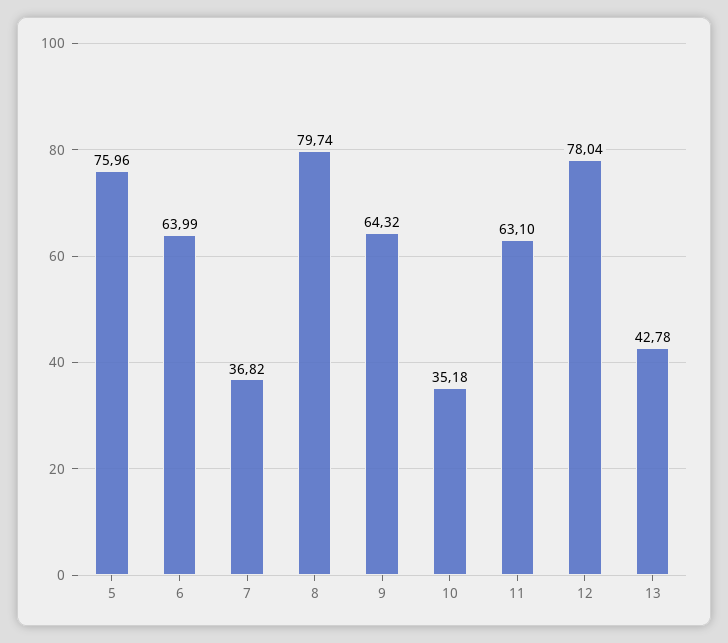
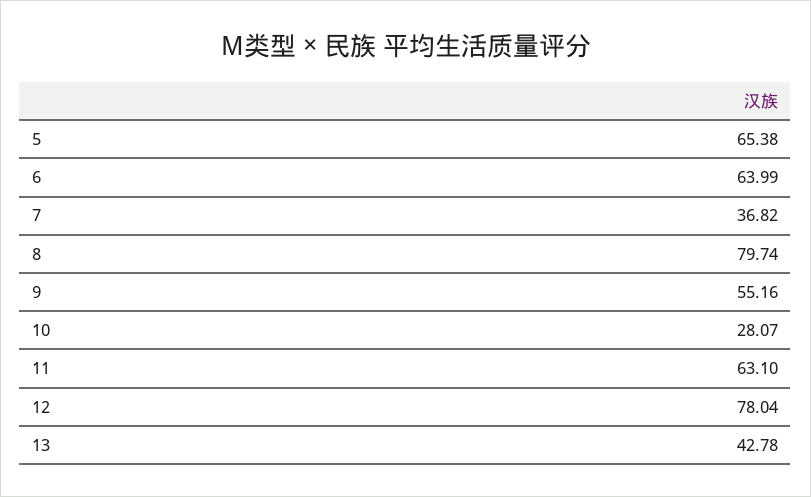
5: 75.96 -> 65.38
9: 64.32 -> 55.16
10: 35.18 -> 28.07

